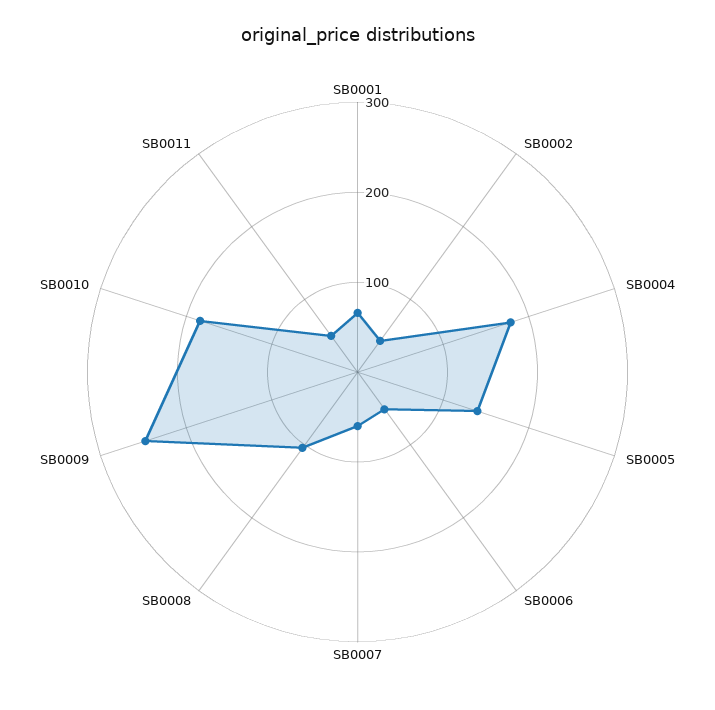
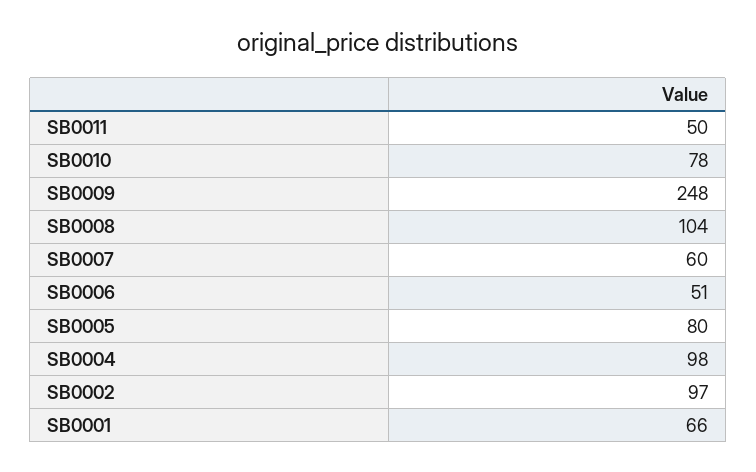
SB0002: 40 -> 97
SB0004: 180 -> 98
SB0005: 140 -> 80
SB0010: 180 -> 78

